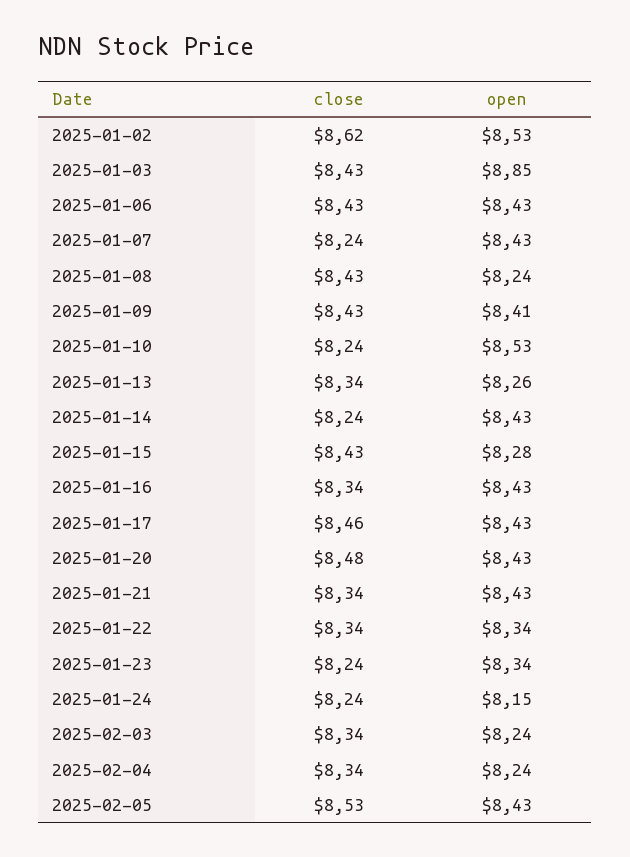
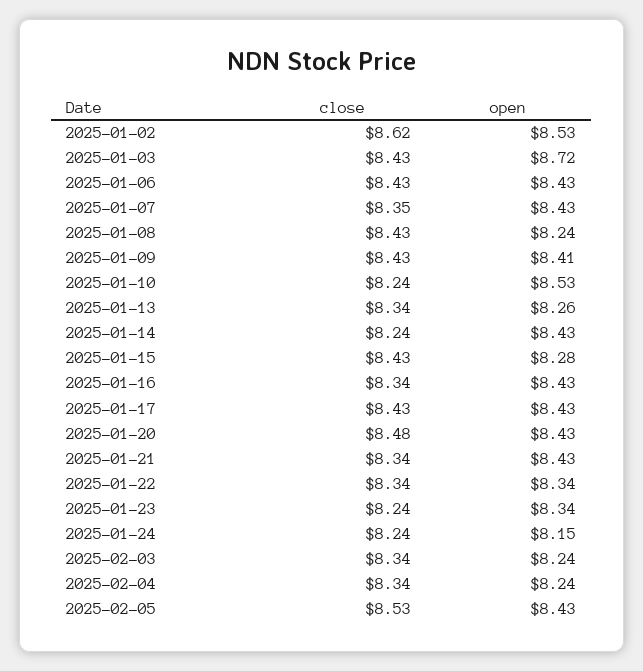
open, 2025-01-03: 8.85 -> 8.72
close, 2025-01-07: 8.24 -> 8.35
close, 2025-01-17: 8.46 -> 8.43

